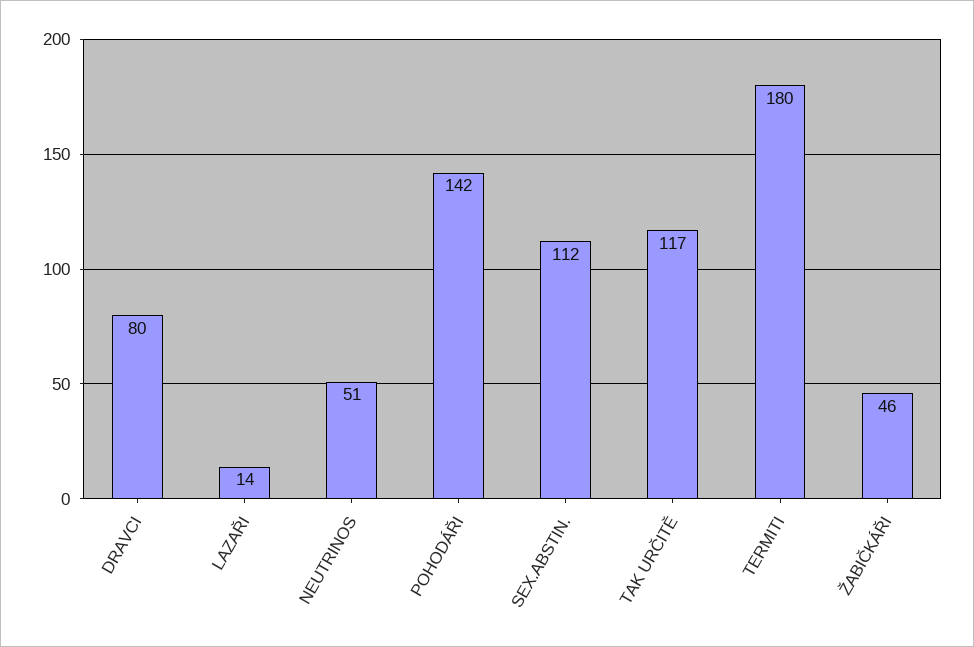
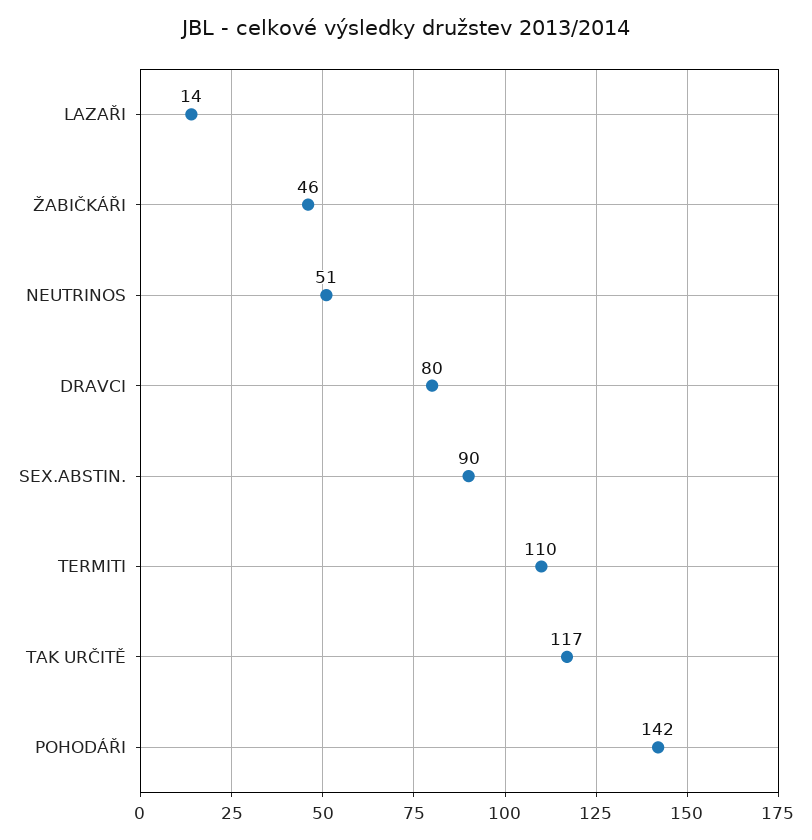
SEX.ABSTIN.: 112 -> 90
TERMITI: 180 -> 110

